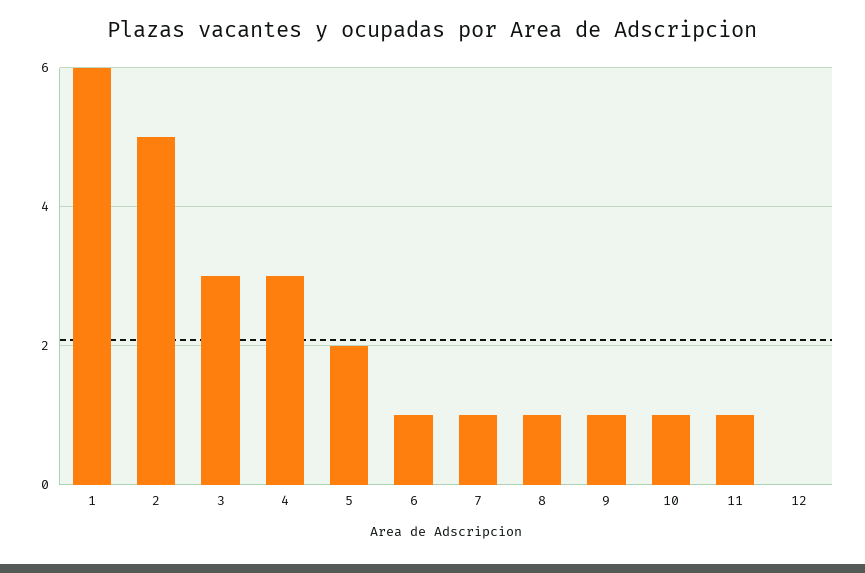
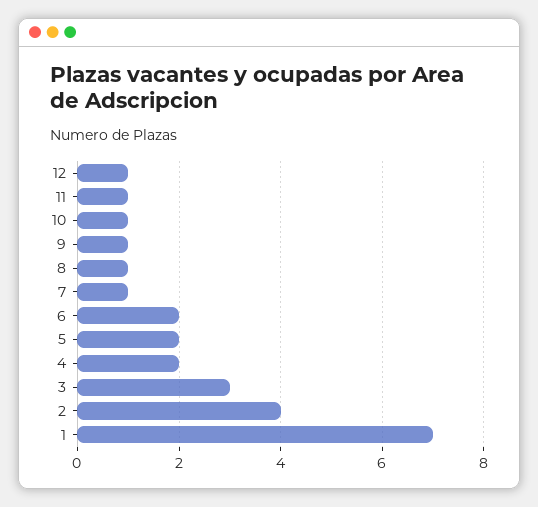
1: 6 -> 7
2: 5 -> 4
4: 3 -> 2
6: 1 -> 2
12: 0 -> 1

